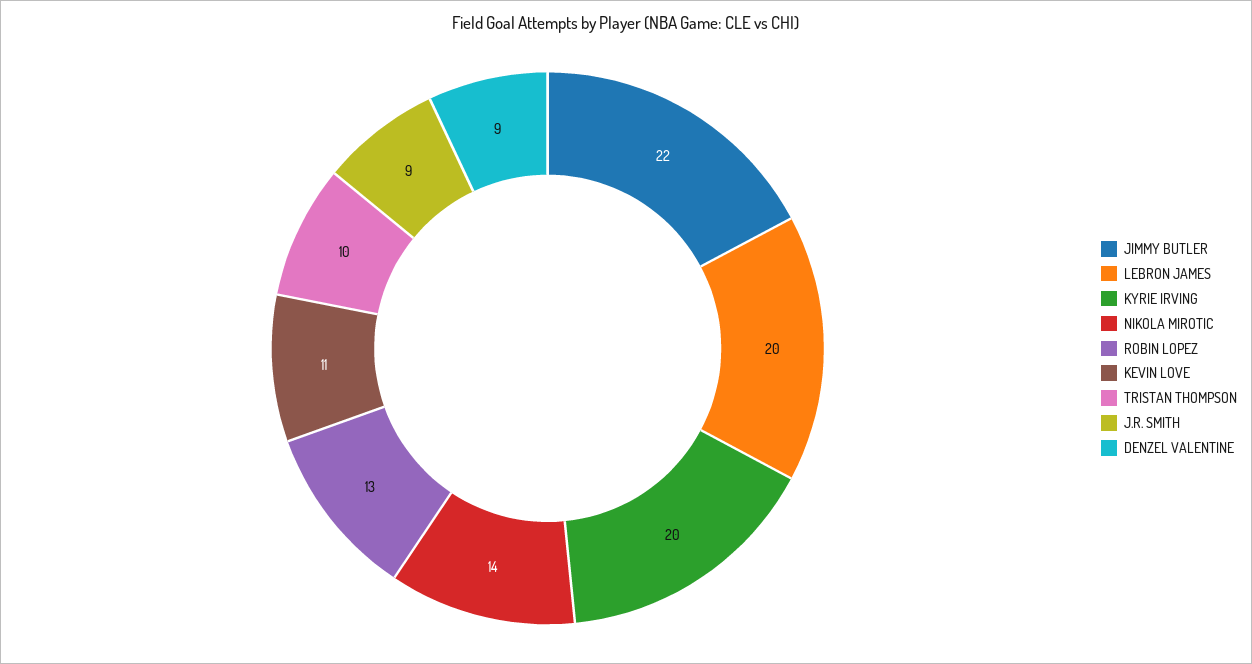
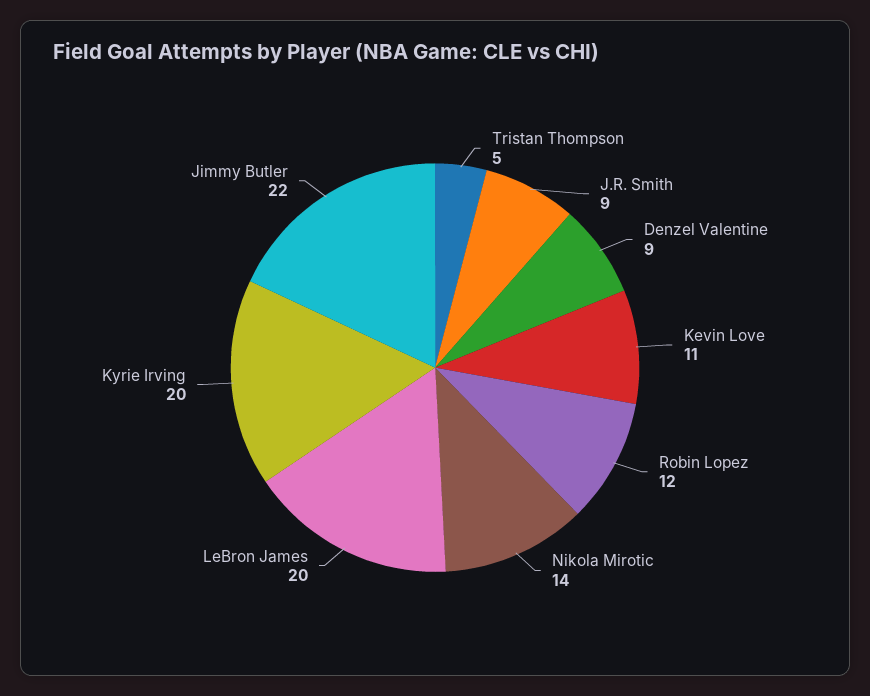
ROBIN LOPEZ: 13 -> 12
TRISTAN THOMPSON: 10 -> 5

